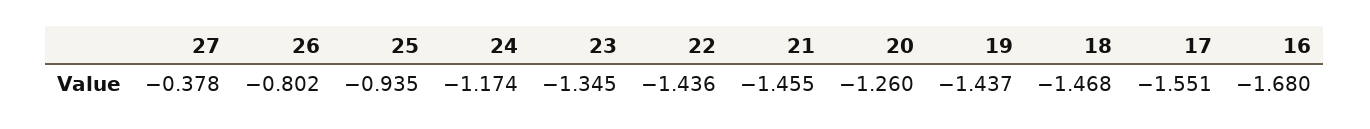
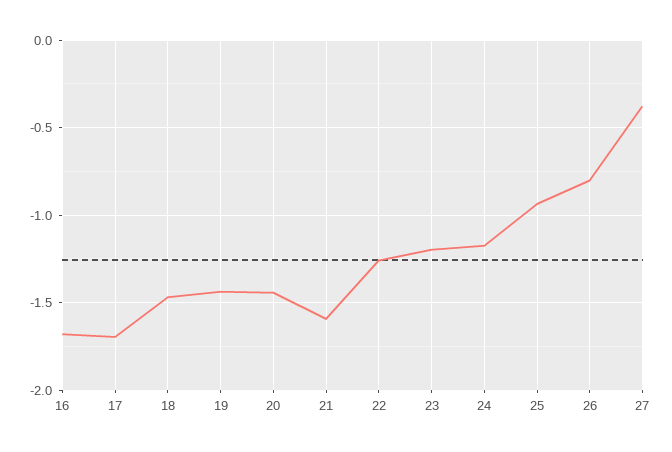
23: -1.345 -> -1.2
22: -1.436 -> -1.25
21: -1.455 -> -1.6
20: -1.26 -> -1.45
17: -1.551 -> -1.7

